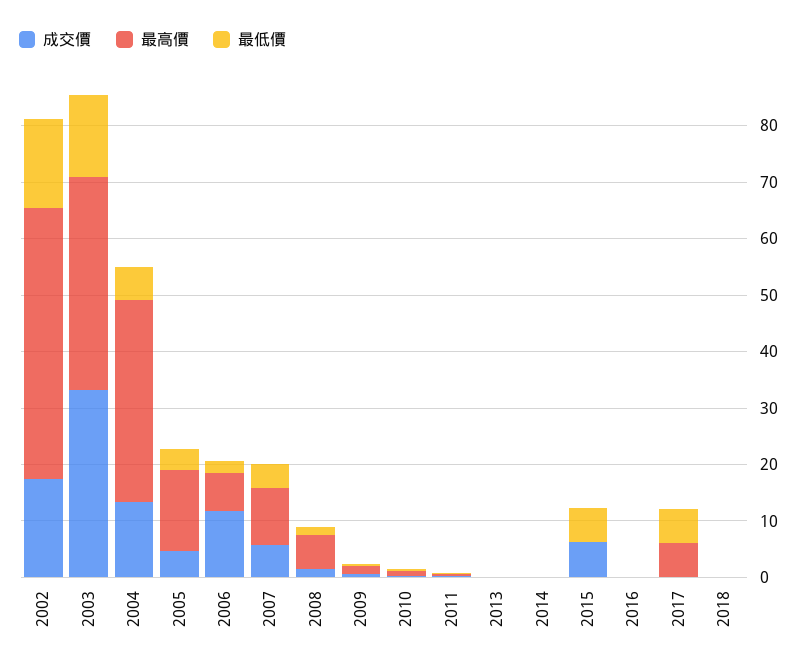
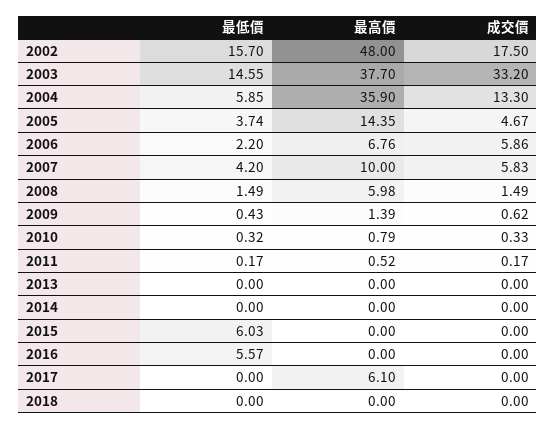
成交價, 2006: 12 -> 5.86
成交價, 2015: 6 -> 0
最低價, 2016: 0 -> 5.57
最低價, 2017: 6 -> 0

